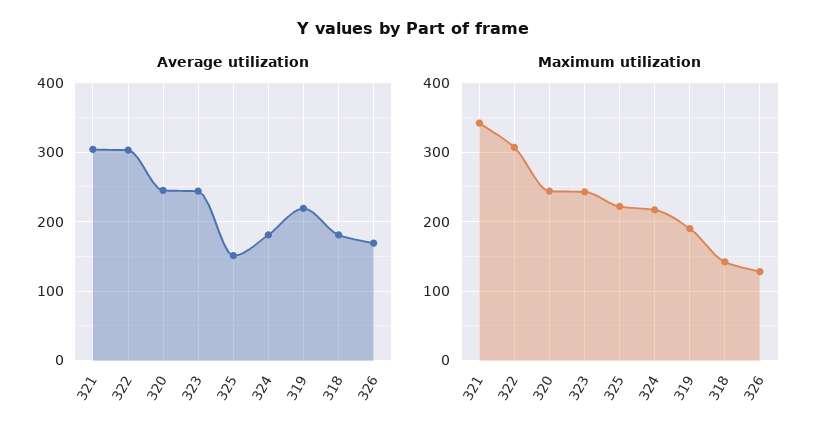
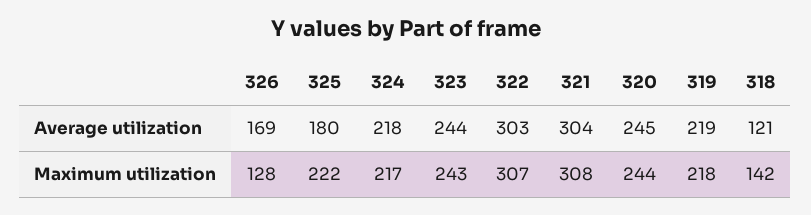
Average utilization, 325: 150 -> 180
Average utilization, 324: 180 -> 218
Average utilization, 318: 180 -> 121
Maximum utilization, 321: 340 -> 308
Maximum utilization, 319: 190 -> 218

